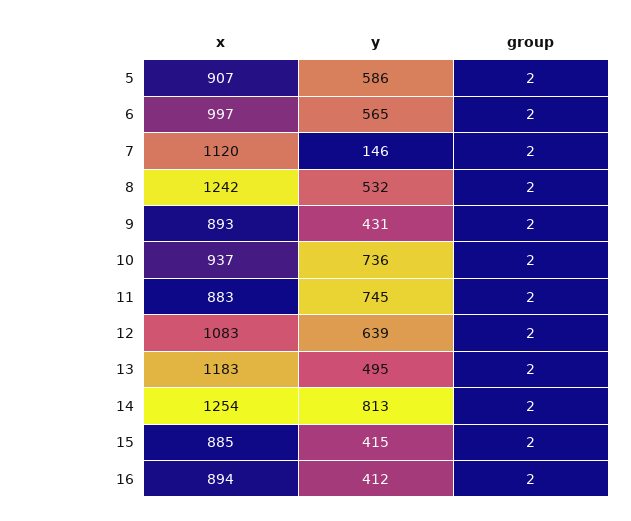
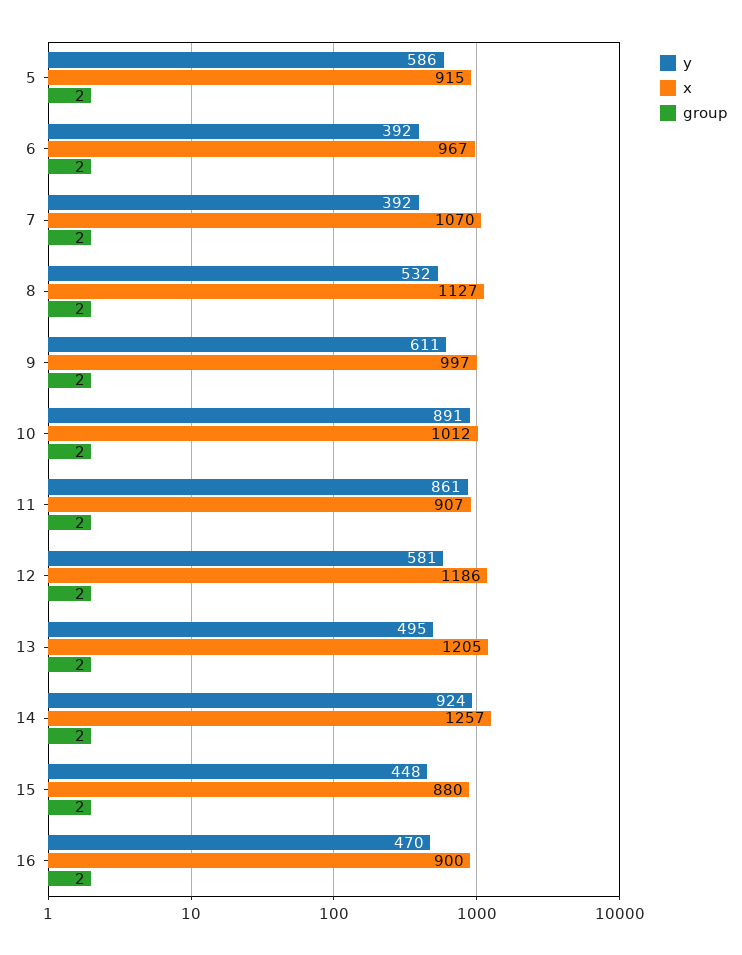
x, 5: 907 -> 915
x, 6: 997 -> 967
y, 6: 565 -> 392
x, 7: 1120 -> 1070
y, 7: 146 -> 392
x, 8: 1242 -> 1127
x, 9: 893 -> 997
y, 9: 431 -> 611
x, 10: 937 -> 1012
y, 10: 736 -> 891
x, 11: 883 -> 907
y, 11: 745 -> 861
x, 12: 1083 -> 1186
y, 12: 639 -> 581
x, 13: 1183 -> 1205
x, 14: 1254 -> 1257
y, 14: 813 -> 924
x, 15: 885 -> 880
y, 15: 415 -> 448
x, 16: 894 -> 900
y, 16: 412 -> 470

